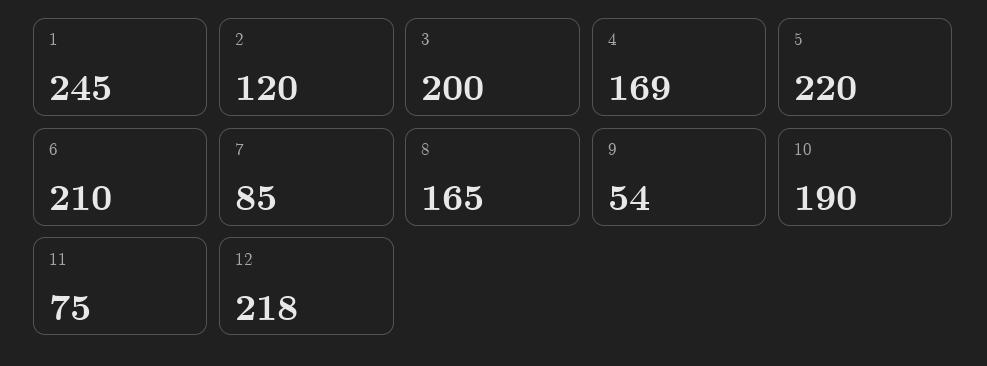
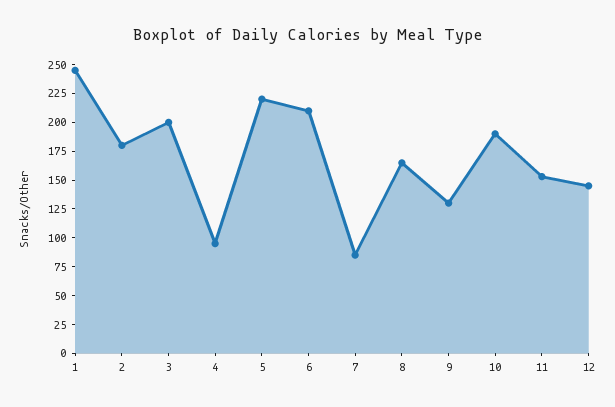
2: 120 -> 175
4: 169 -> 100
9: 54 -> 125
11: 75 -> 150
12: 218 -> 150

